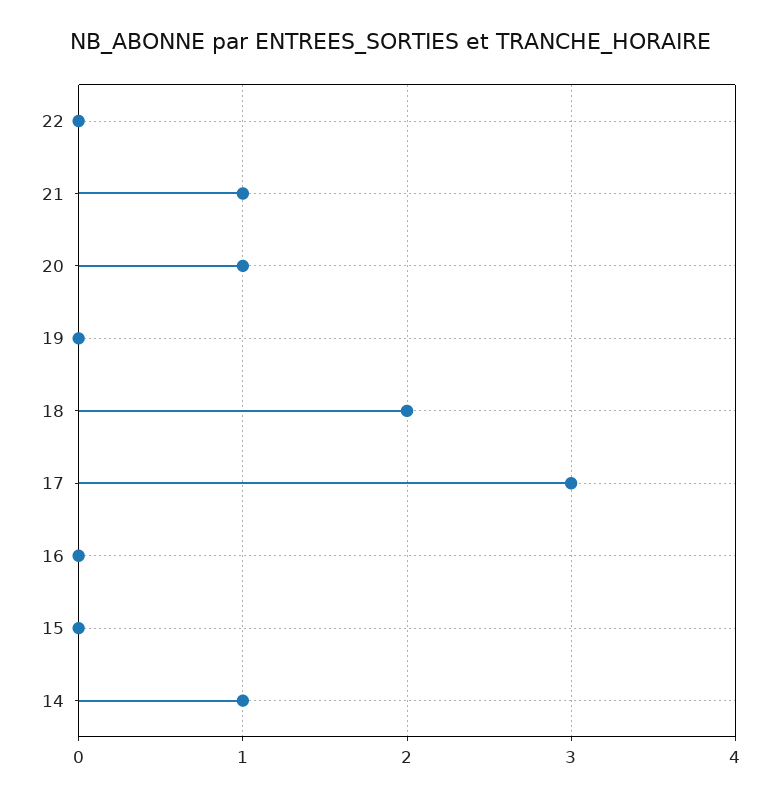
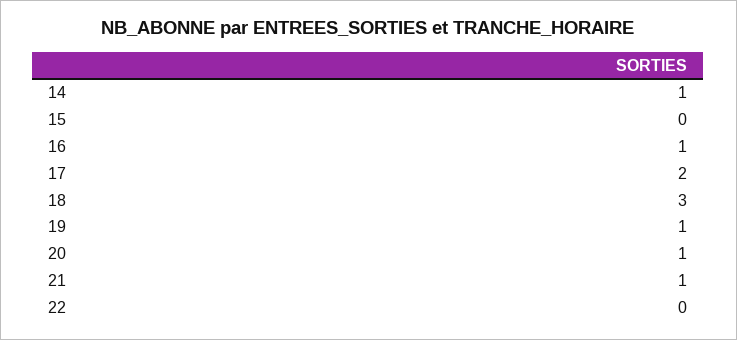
19: 0 -> 1
18: 2 -> 3
17: 3 -> 2
16: 0 -> 1

